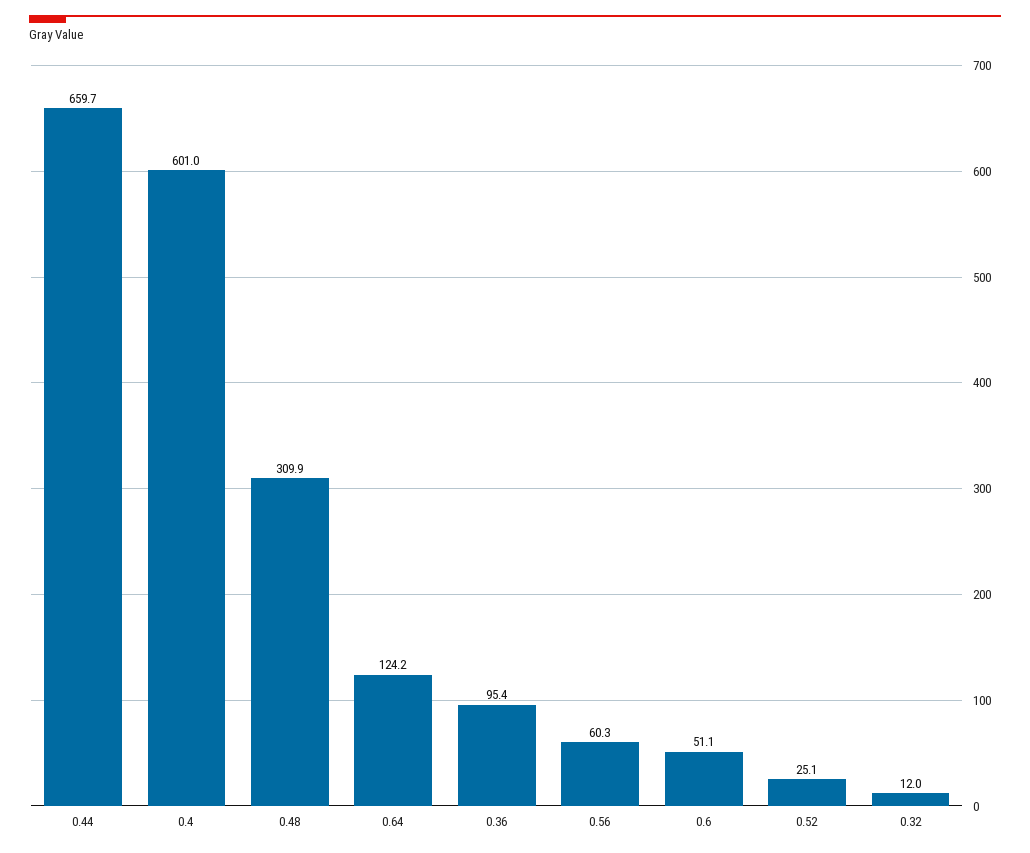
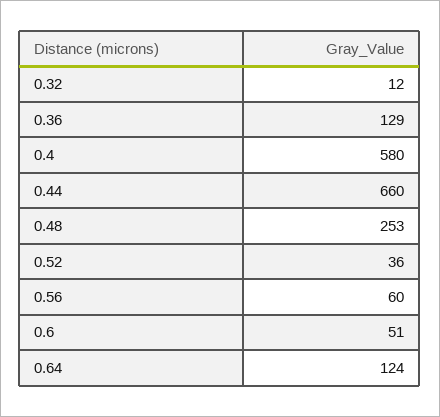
0.4: 601 -> 580
0.48: 309.9 -> 253
0.36: 95.4 -> 129
0.52: 25.1 -> 36

